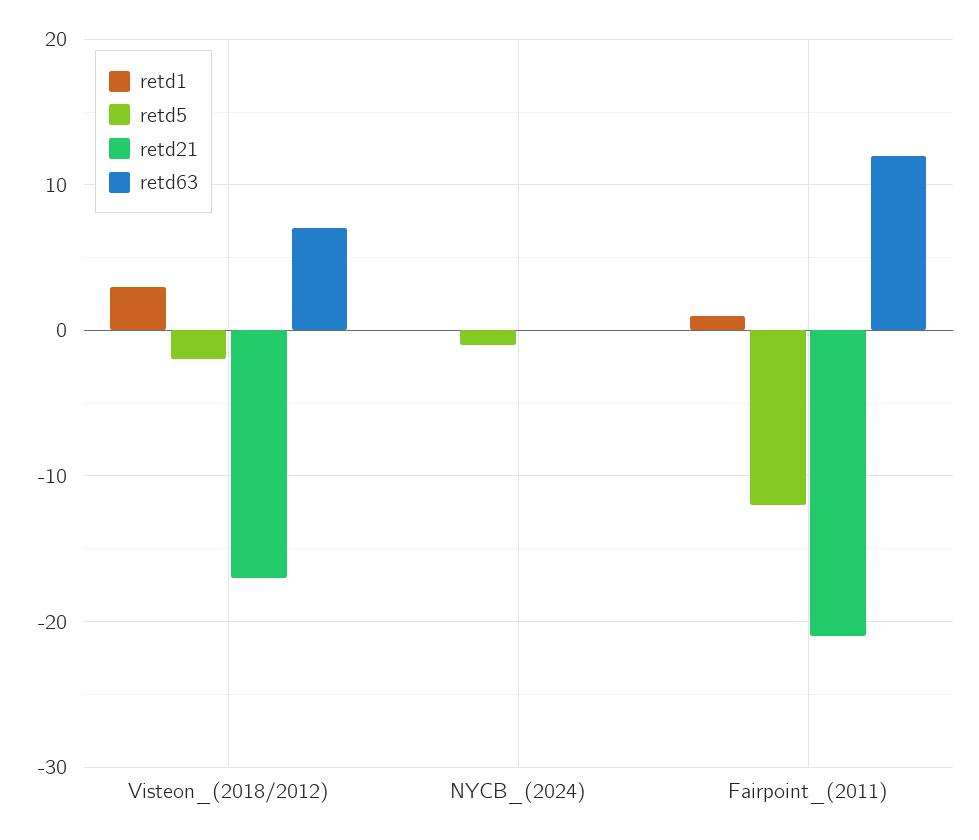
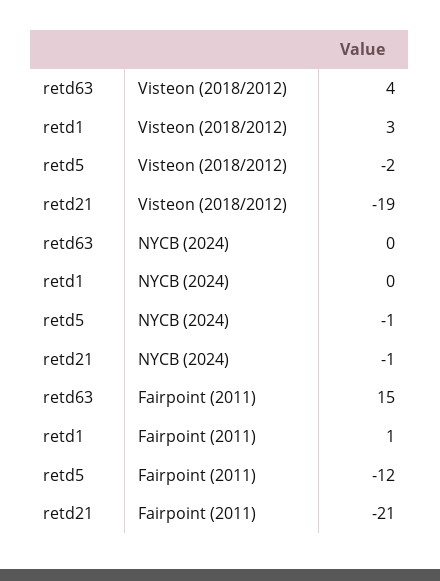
retd21, Visteon_(2018/2012): -17 -> -19
retd63, Visteon_(2018/2012): 7 -> 4
retd21, NYCB_(2024): 0 -> -1
retd63, Fairpoint_(2011): 12 -> 15

